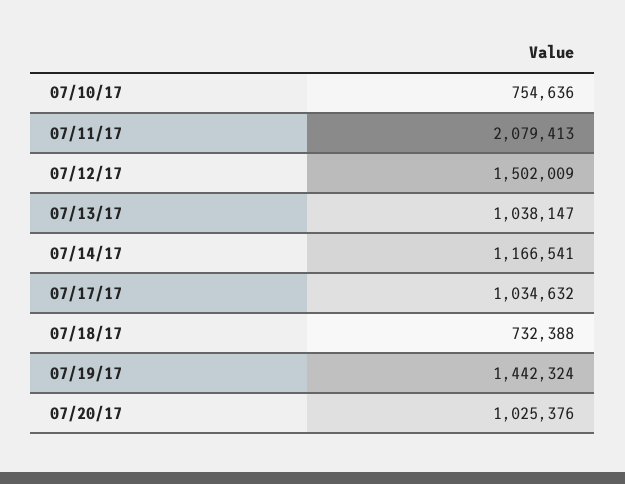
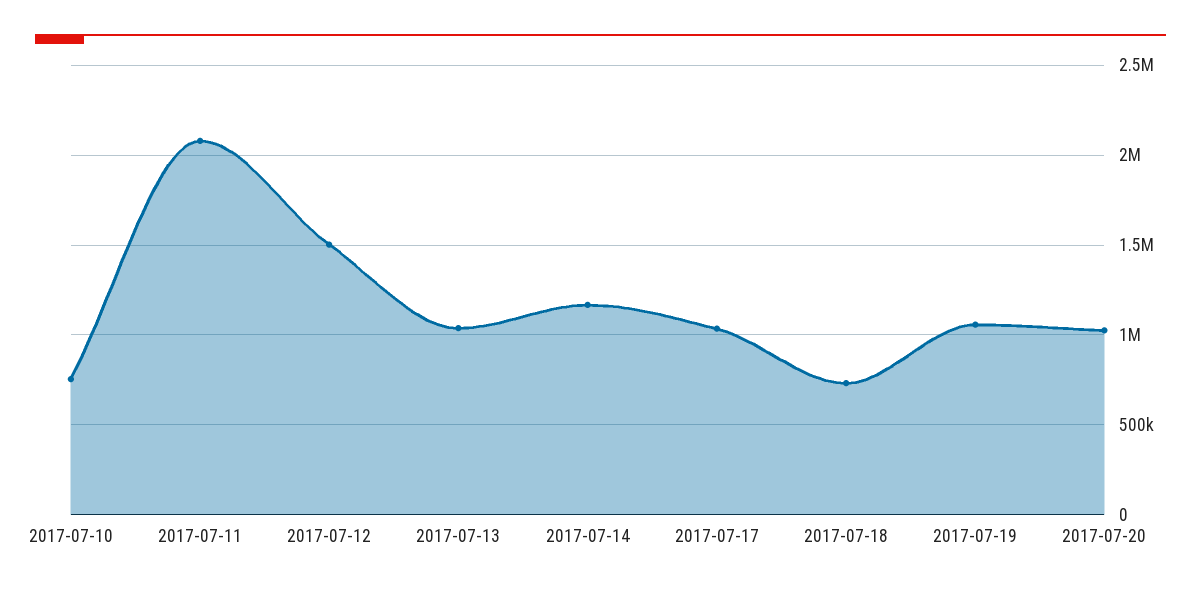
07/19/17: 1442324 -> 1050000

